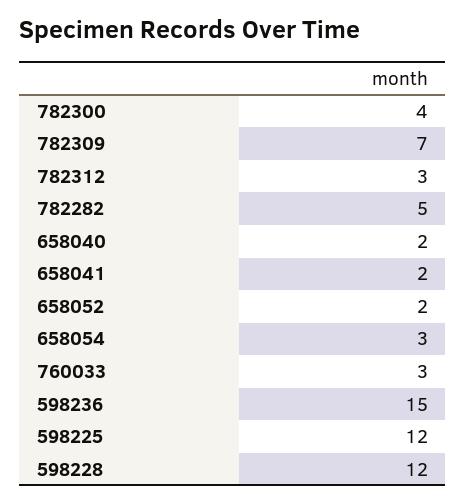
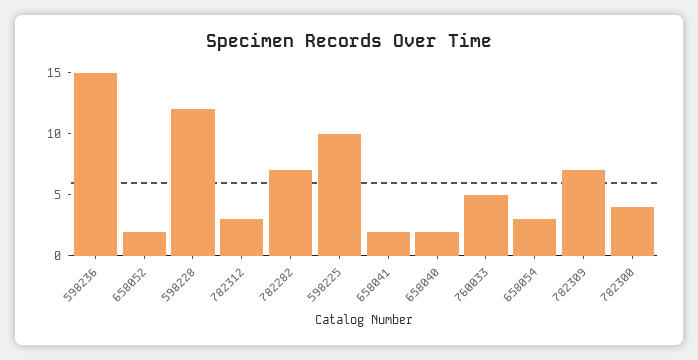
782282: 5 -> 7
760033: 3 -> 5
598225: 12 -> 10

